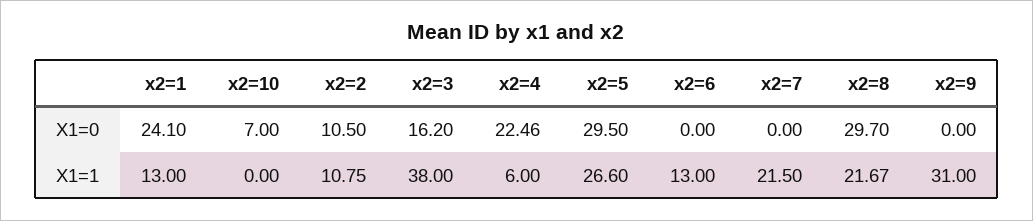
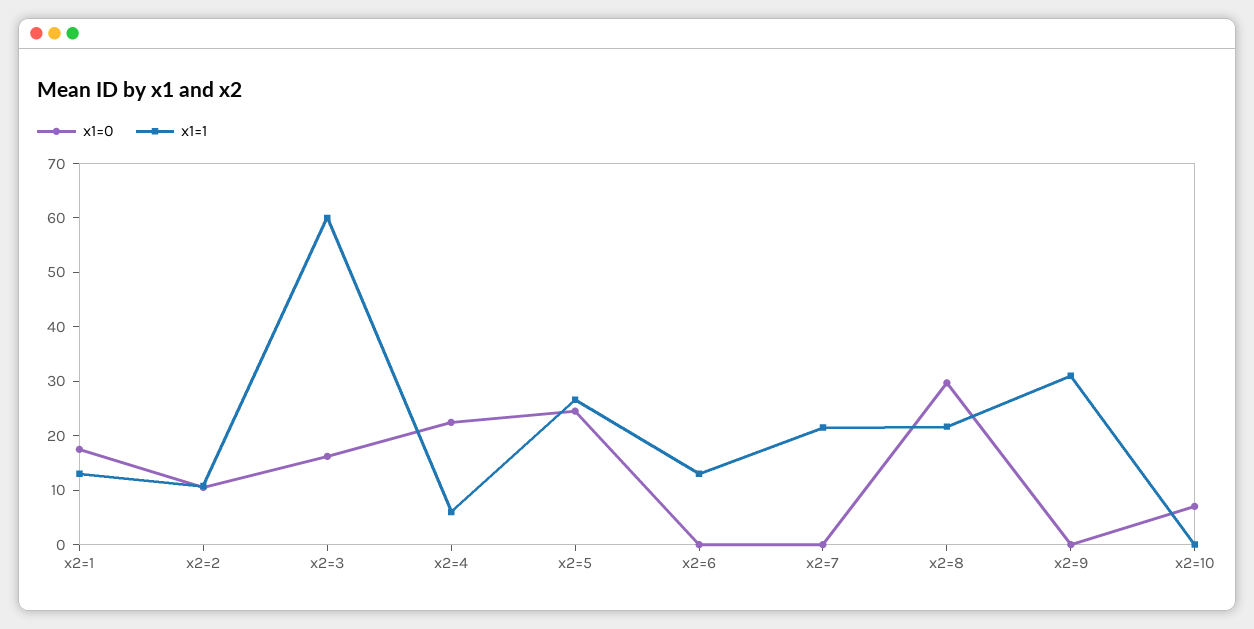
X1=0, x2=1: 24.1 -> 18
X1=0, x2=5: 29.5 -> 24
X1=1, x2=3: 38 -> 60

